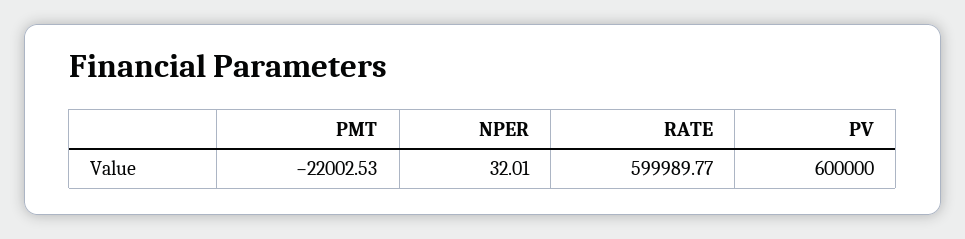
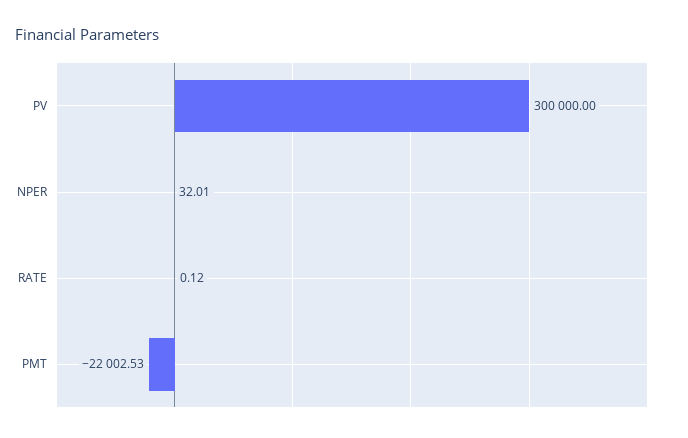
RATE: 599989.77 -> 0.12
PV: 600000 -> 300000

